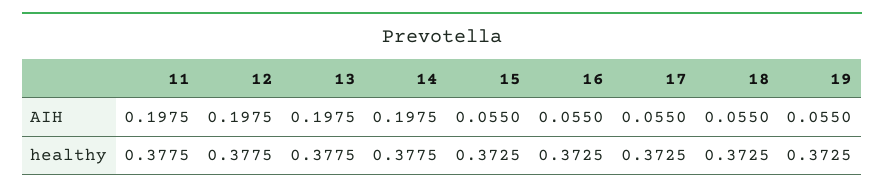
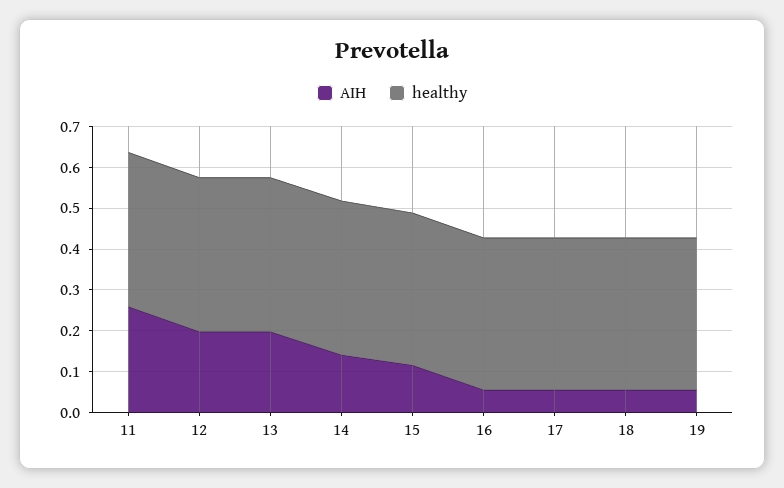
AIH, 11: 0.1975 -> 0.26
AIH, 14: 0.1975 -> 0.14
AIH, 15: 0.055 -> 0.12

